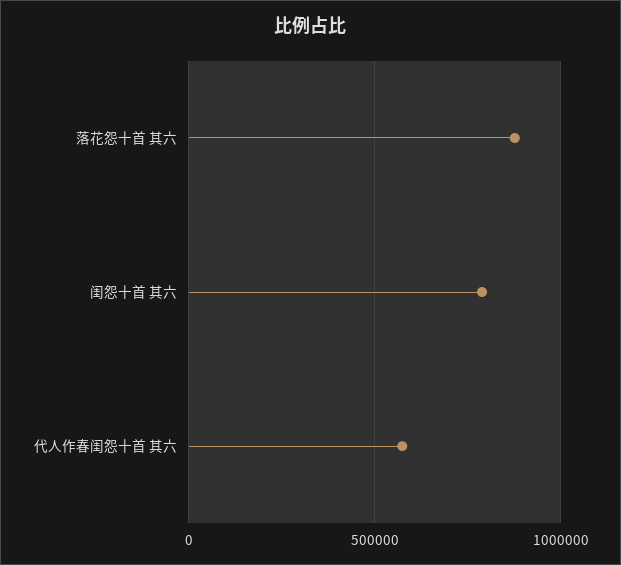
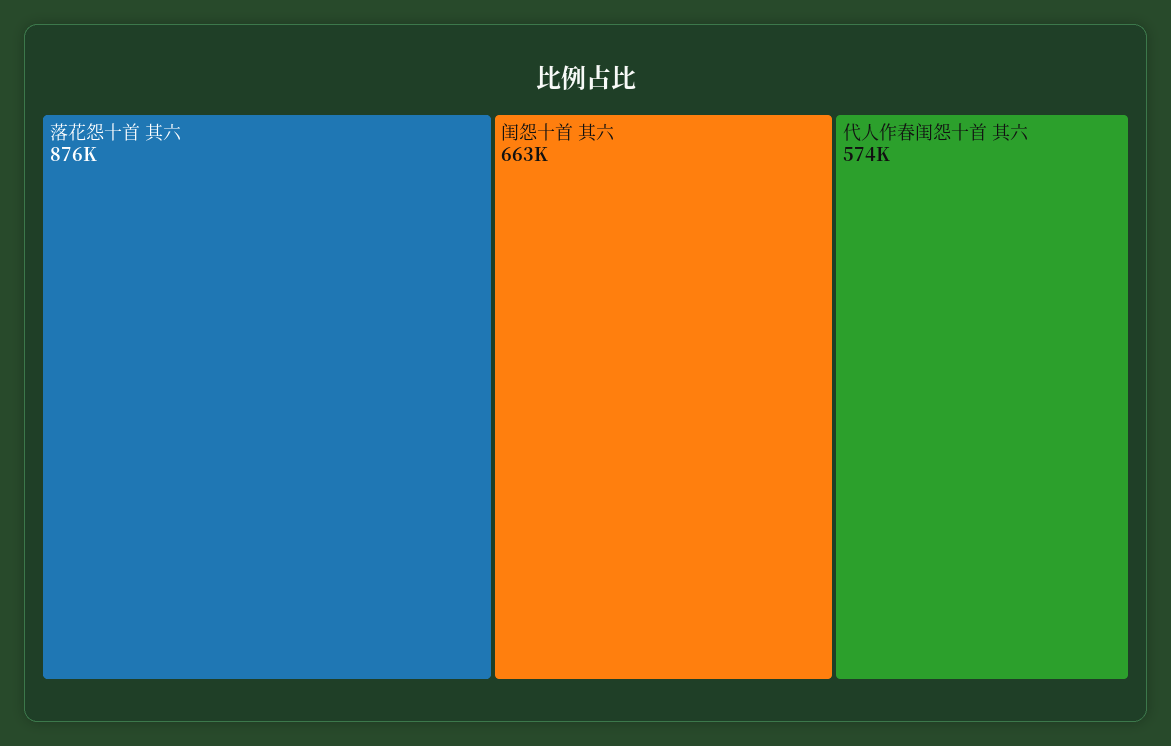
闺怨十首 其六: 800000 -> 663000

